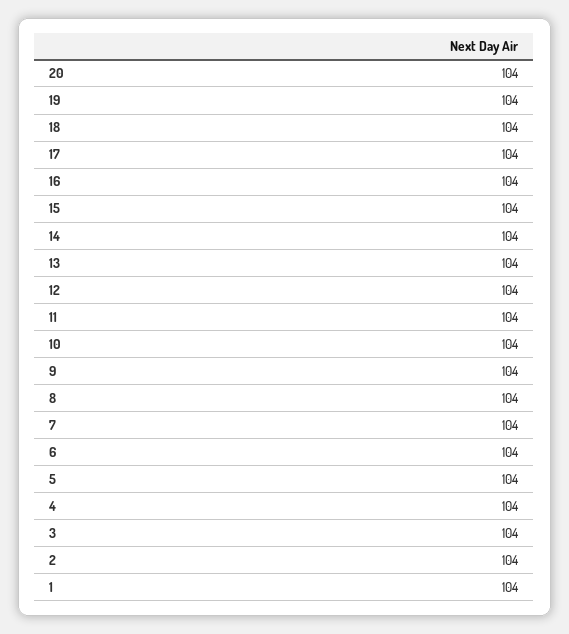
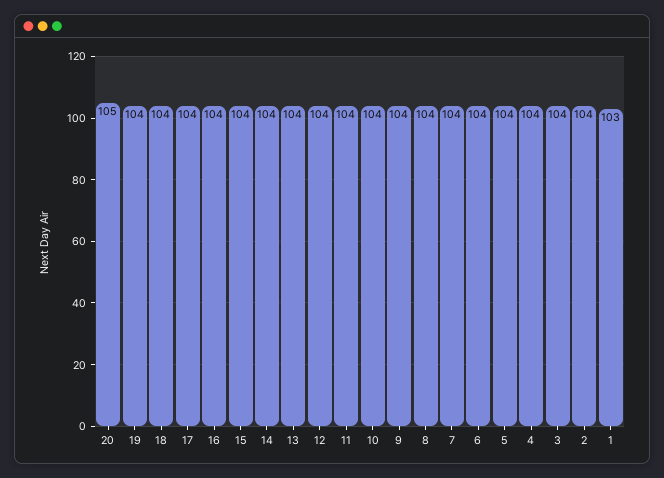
20: 104 -> 105
1: 104 -> 103

